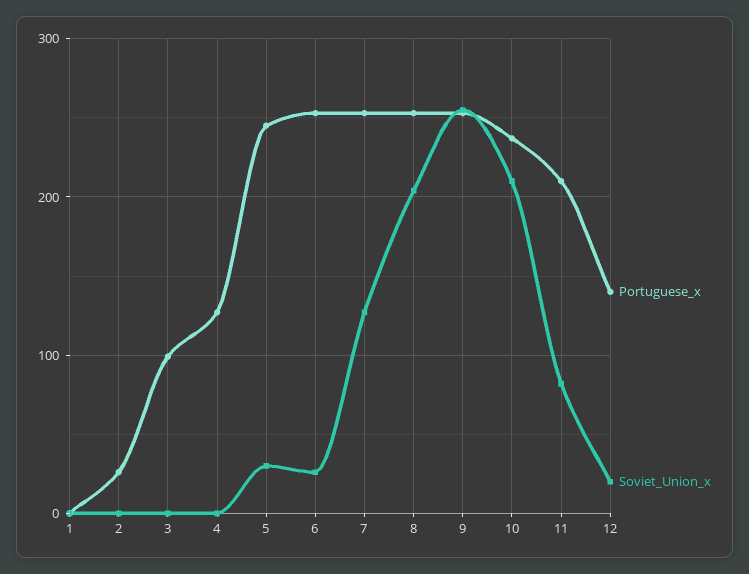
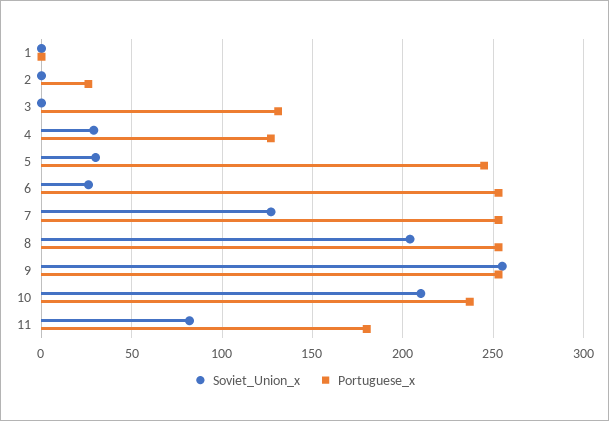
Portuguese_x, 3: 100 -> 130
Soviet_Union_x, 4: 0 -> 30
Portuguese_x, 11: 210 -> 180
Portuguese_x, 12: 140 -> none
Soviet_Union_x, 12: 20 -> none

